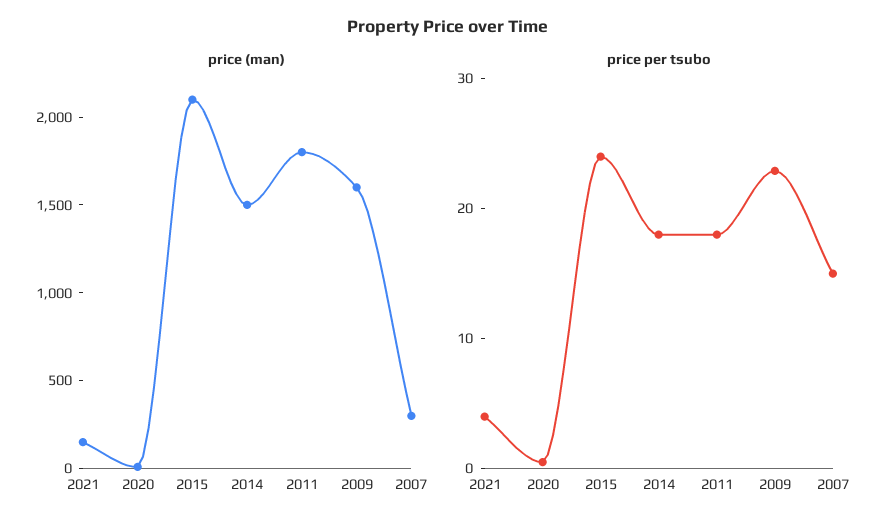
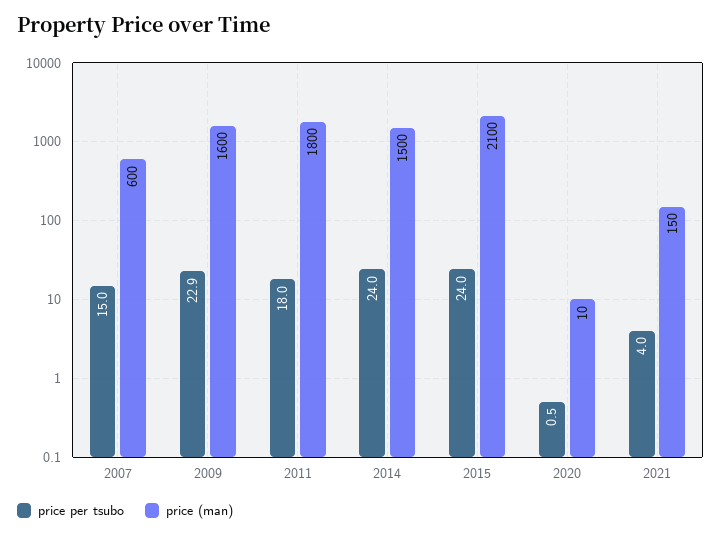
price (man), 2007: 300 -> 600
price per tsubo, 2014: 18 -> 24

